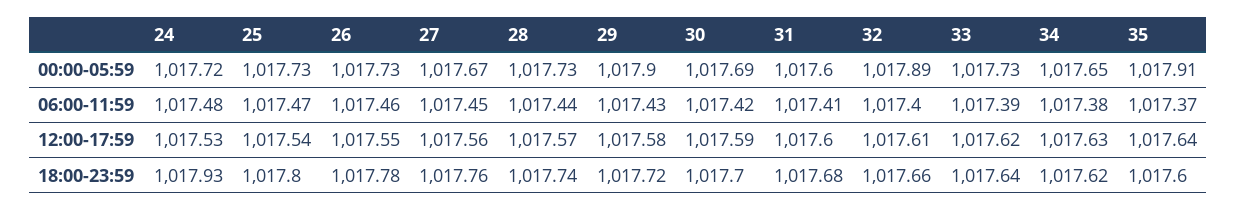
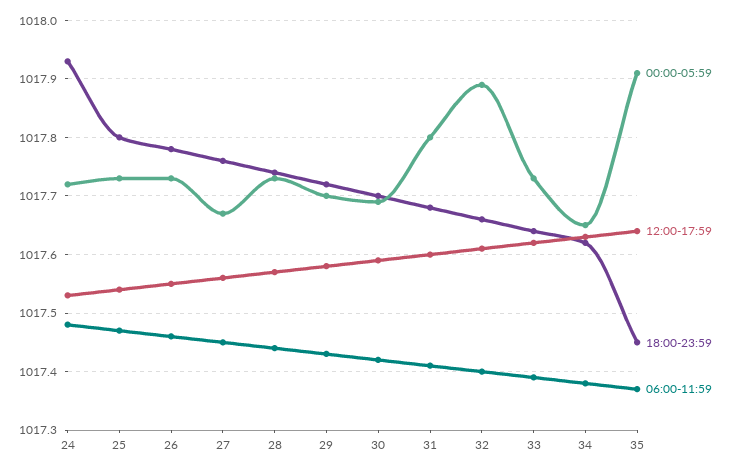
00:00-05:59, 29: 1017.9 -> 1017.7
00:00-05:59, 31: 1017.6 -> 1017.8
18:00-23:59, 35: 1017.6 -> 1017.45

